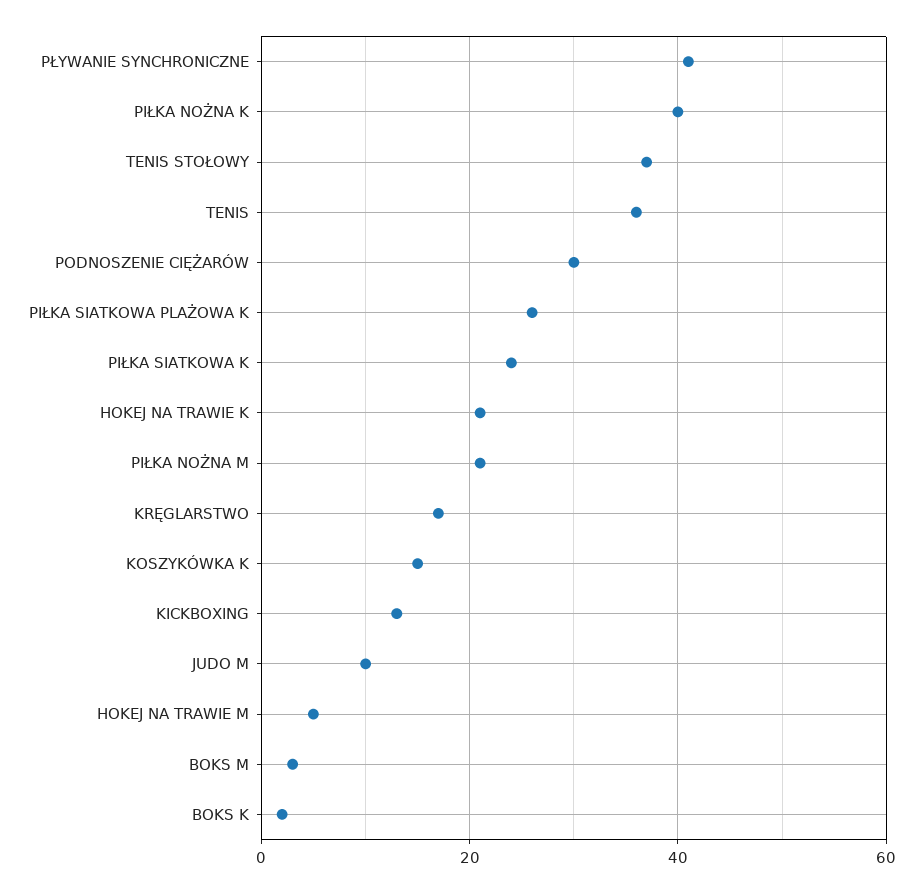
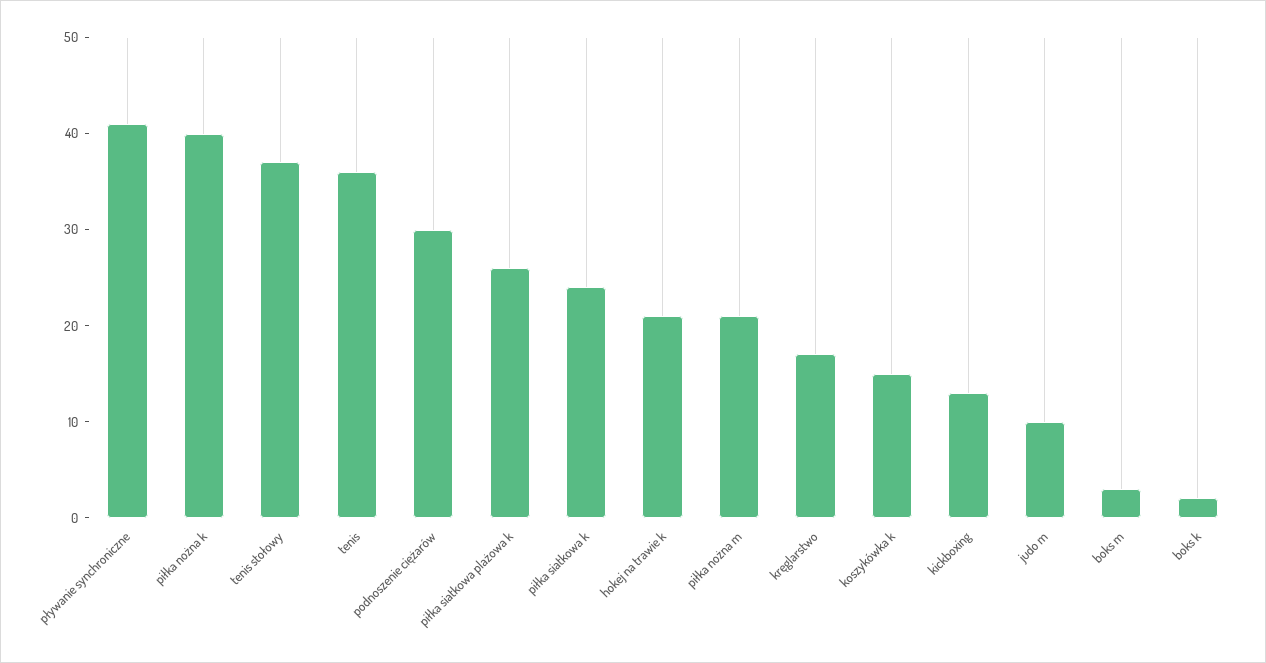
HOKEJ NA TRAWIE M: 5 -> none

